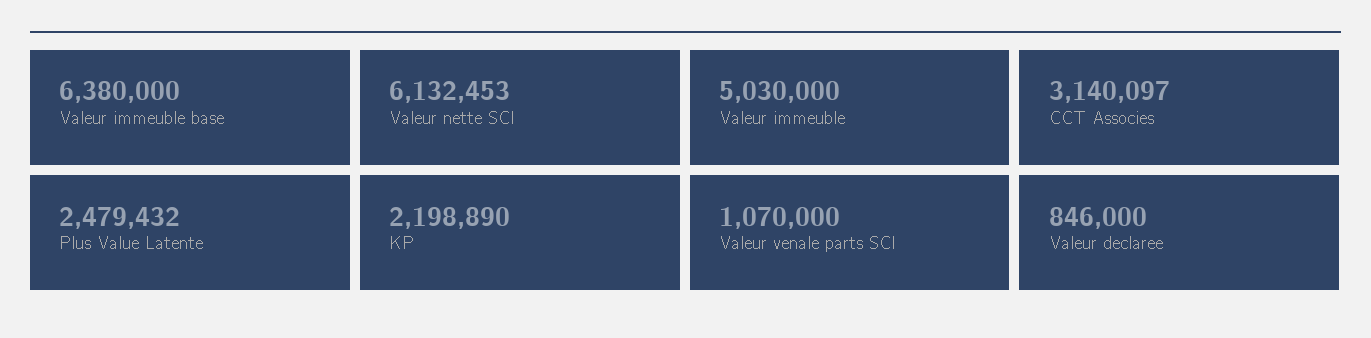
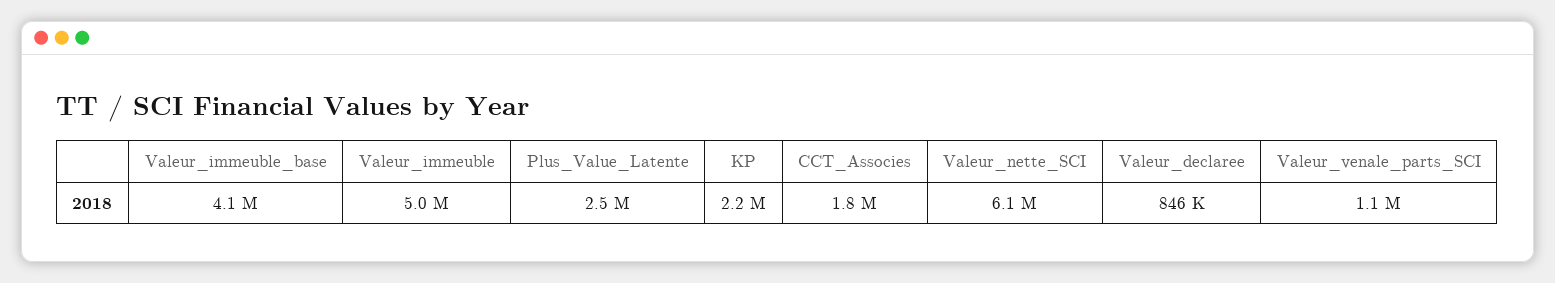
Valeur immeuble base: 6380000 -> 4100000
CCT Associes: 3140097 -> 1800000

